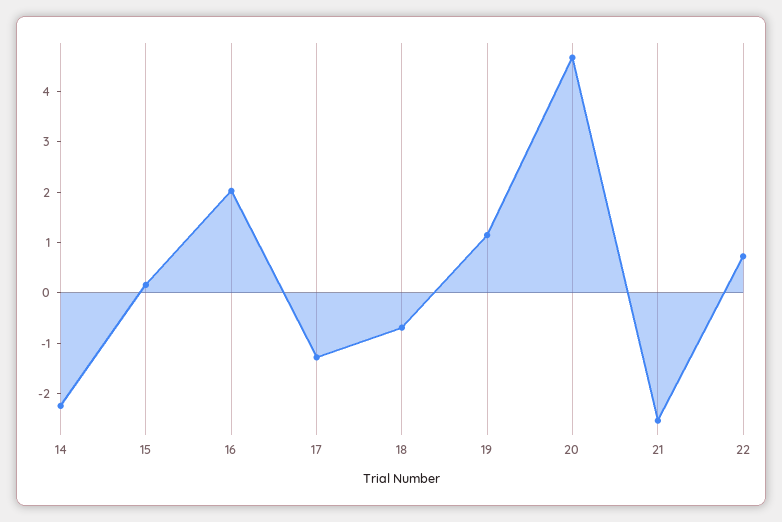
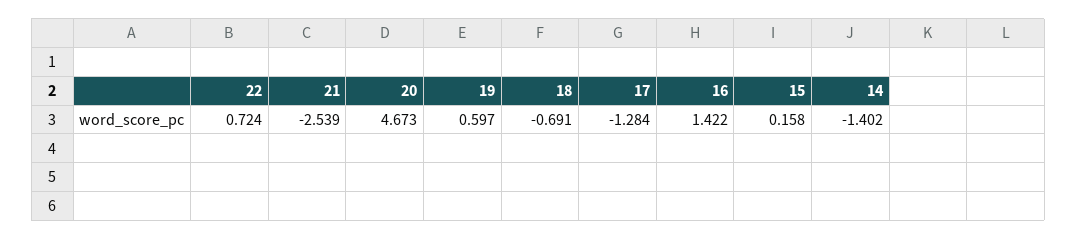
14: -2.2 -> -1.402
16: 2 -> 1.422
19: 1.2 -> 0.597

